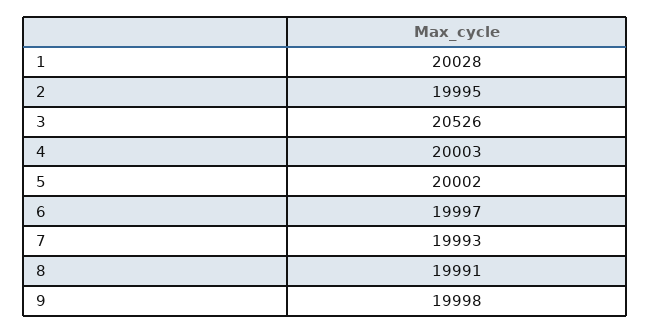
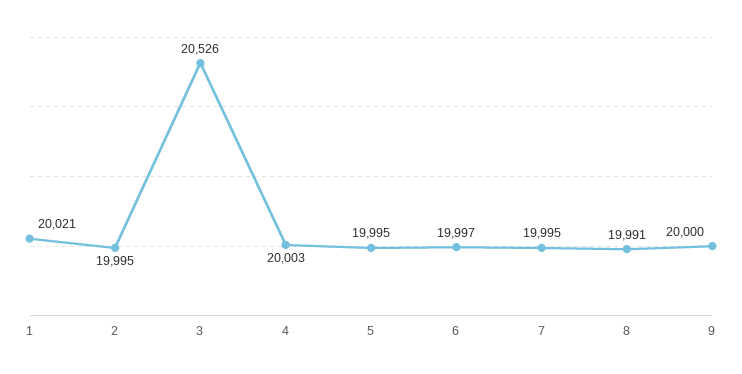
1: 20028 -> 20021
5: 20002 -> 19995
7: 19993 -> 19995
9: 19998 -> 20000

